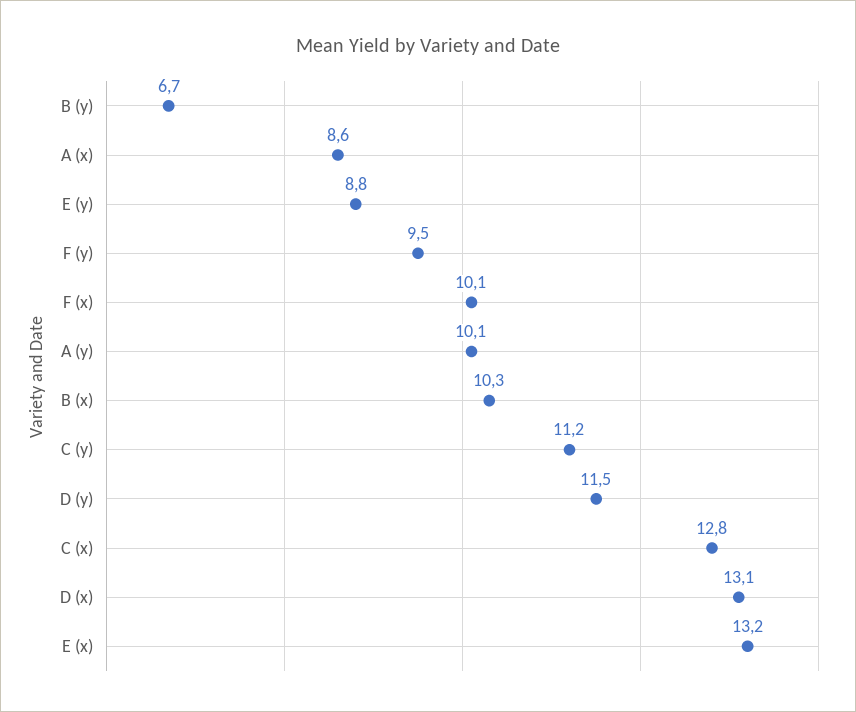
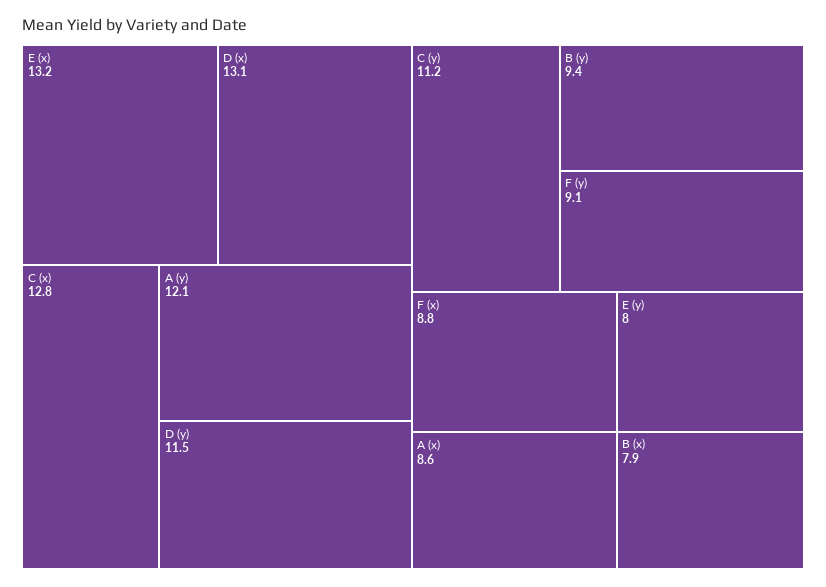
B (y): 6.7 -> 9.4
E (y): 8.8 -> 8
F (y): 9.5 -> 9.1
F (x): 10.1 -> 8.8
A (y): 10.1 -> 12.1
B (x): 10.3 -> 7.9

